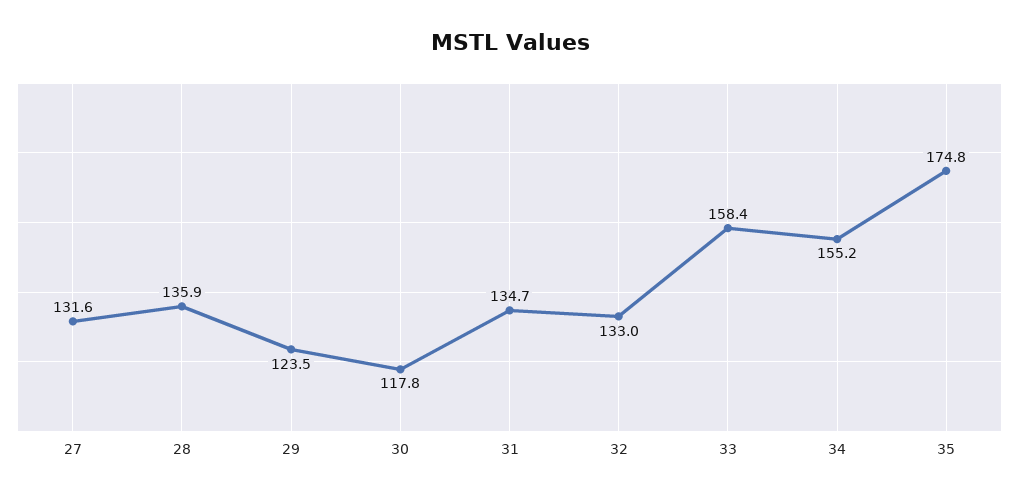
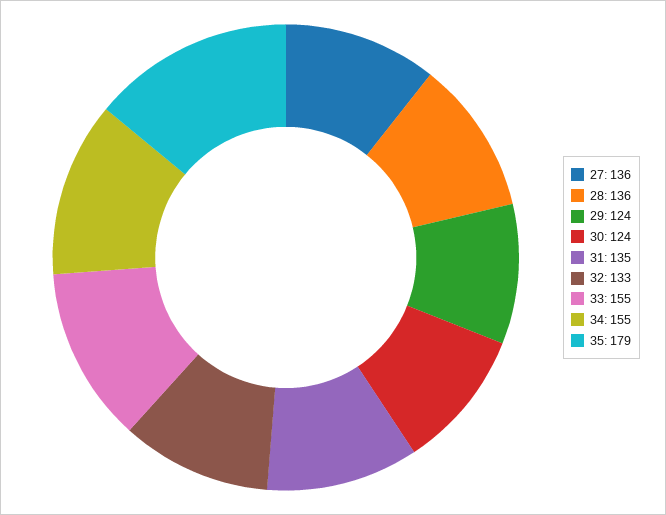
27: 131.6 -> 136
30: 117.8 -> 124
33: 158.4 -> 155
35: 174.8 -> 179

